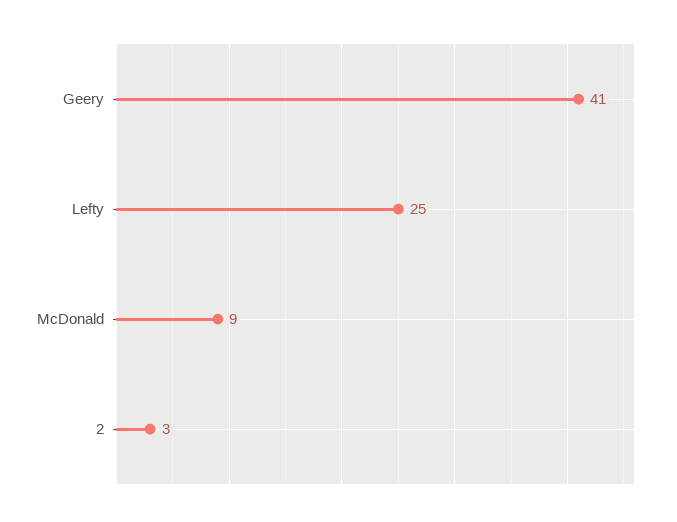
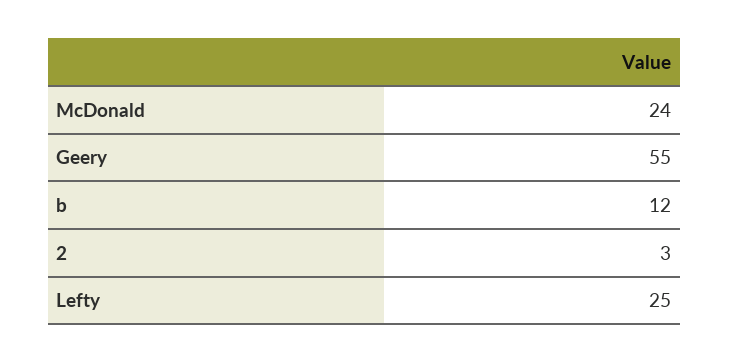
Geery: 41 -> 55
McDonald: 9 -> 24
b: none -> 12

